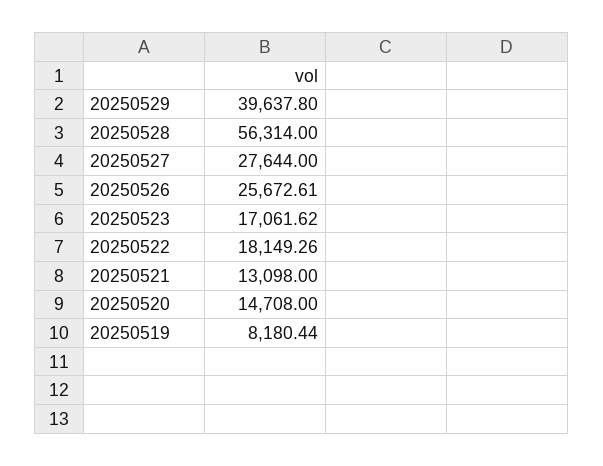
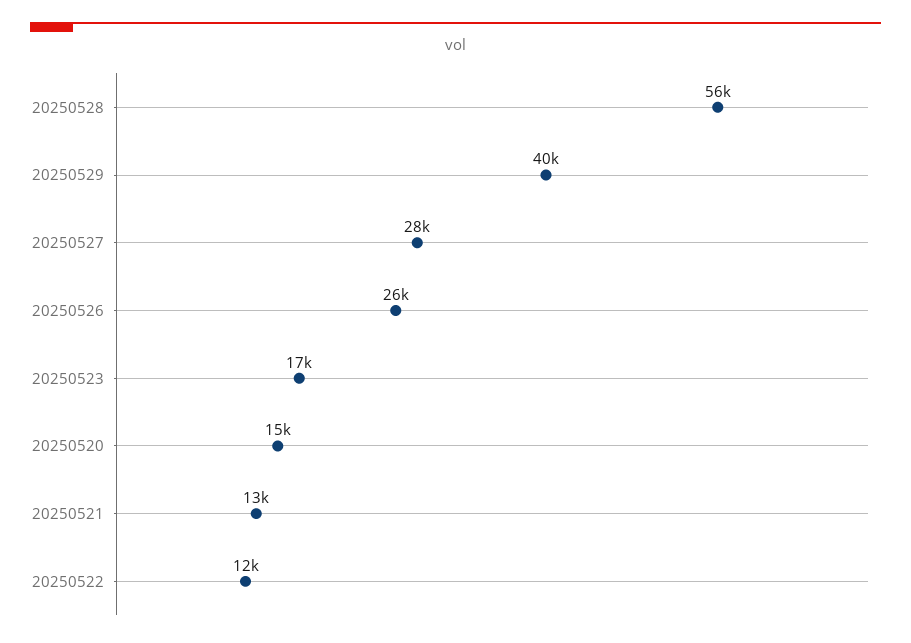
20250522: 18149.26 -> 12000
20250519: 8180.44 -> none

